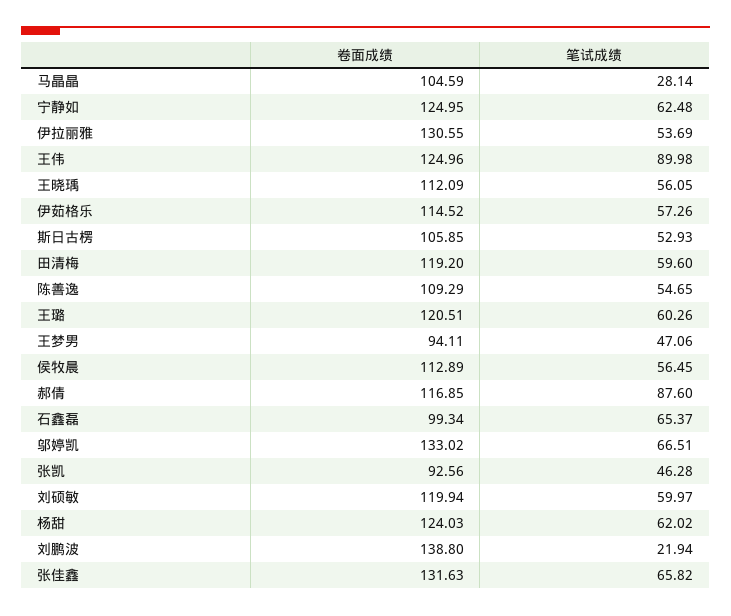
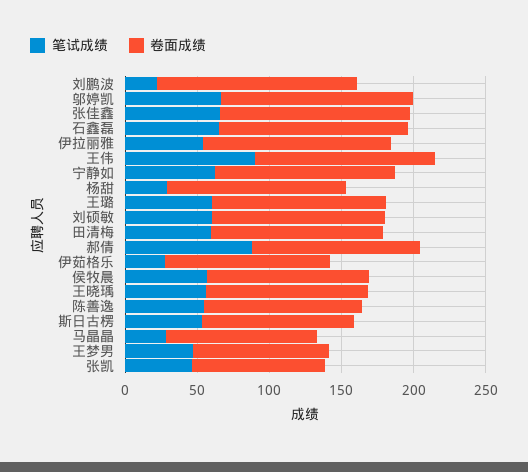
笔试成绩, 伊茹格乐: 57.26 -> 30
卷面成绩, 石鑫磊: 99.34 -> 130
笔试成绩, 杨甜: 62.02 -> 30

